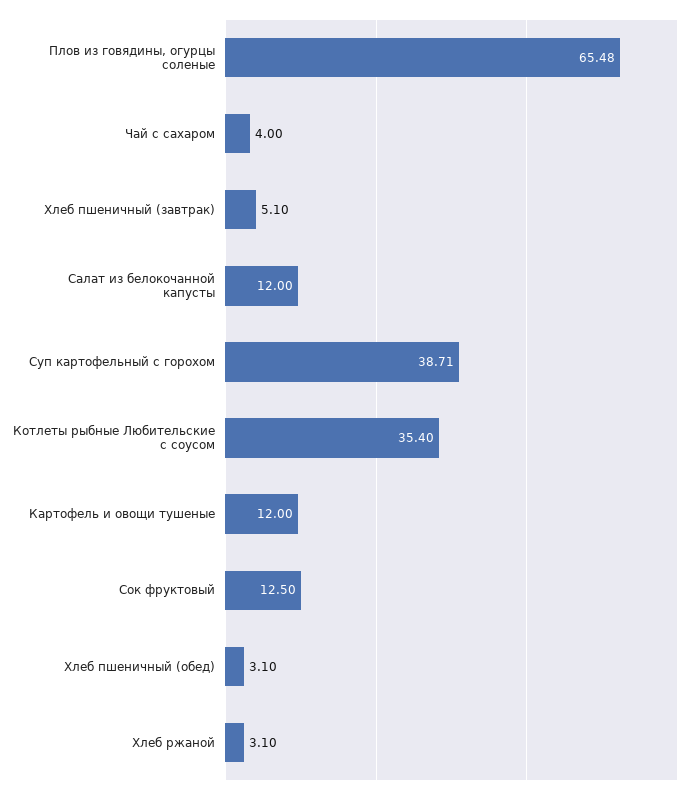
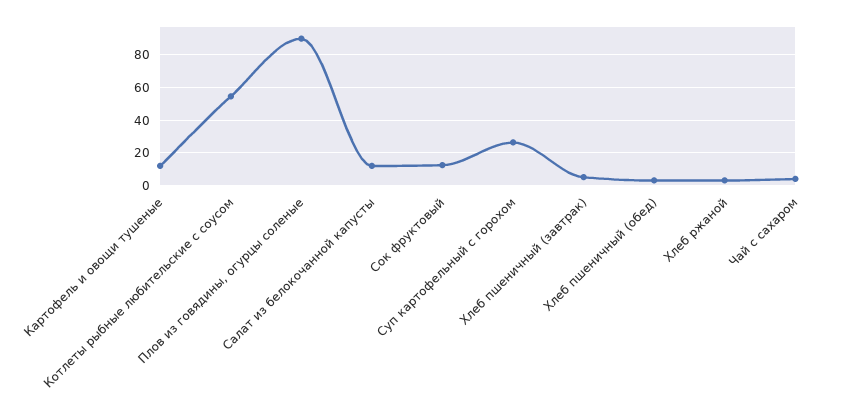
Плов из говядины, огурцы соленые: 65.48 -> 90
Суп картофельный с горохом: 38.71 -> 25
Котлеты рыбные Любительские с соусом: 35.4 -> 55

